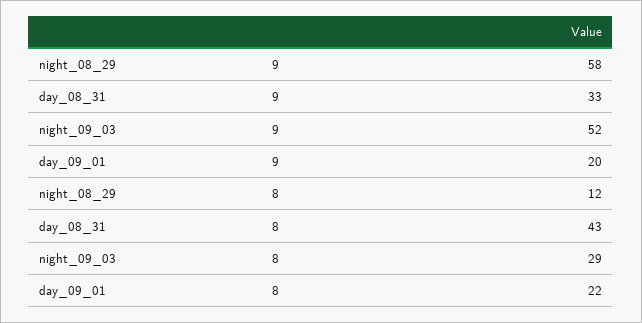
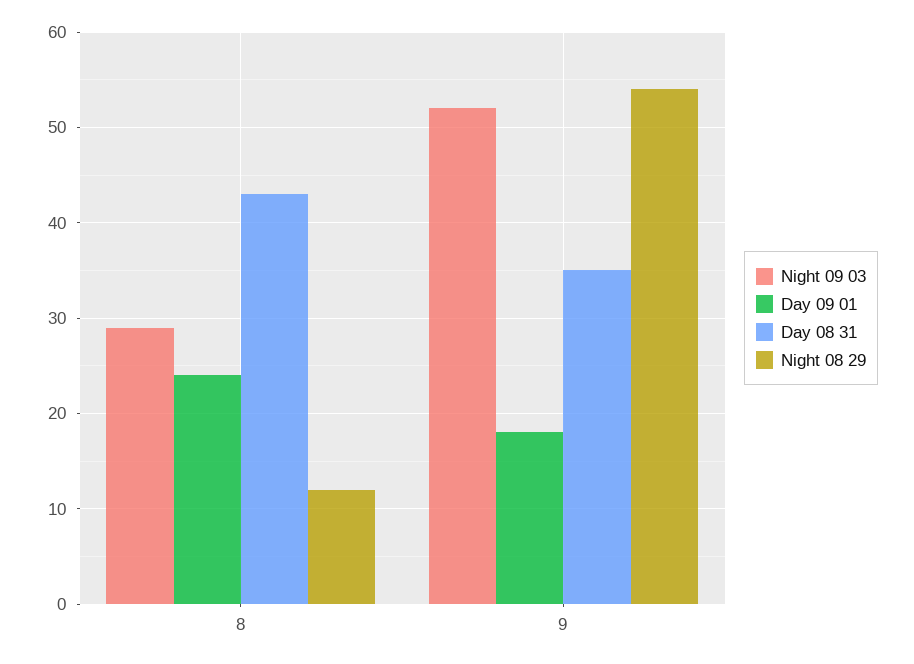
night_08_29, 9: 58 -> 54
day_08_31, 9: 33 -> 35
day_09_01, 9: 20 -> 18
day_09_01, 8: 22 -> 24

